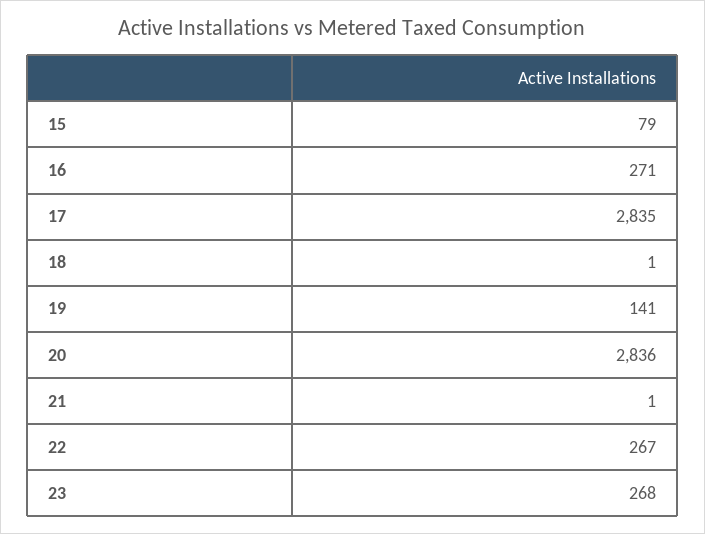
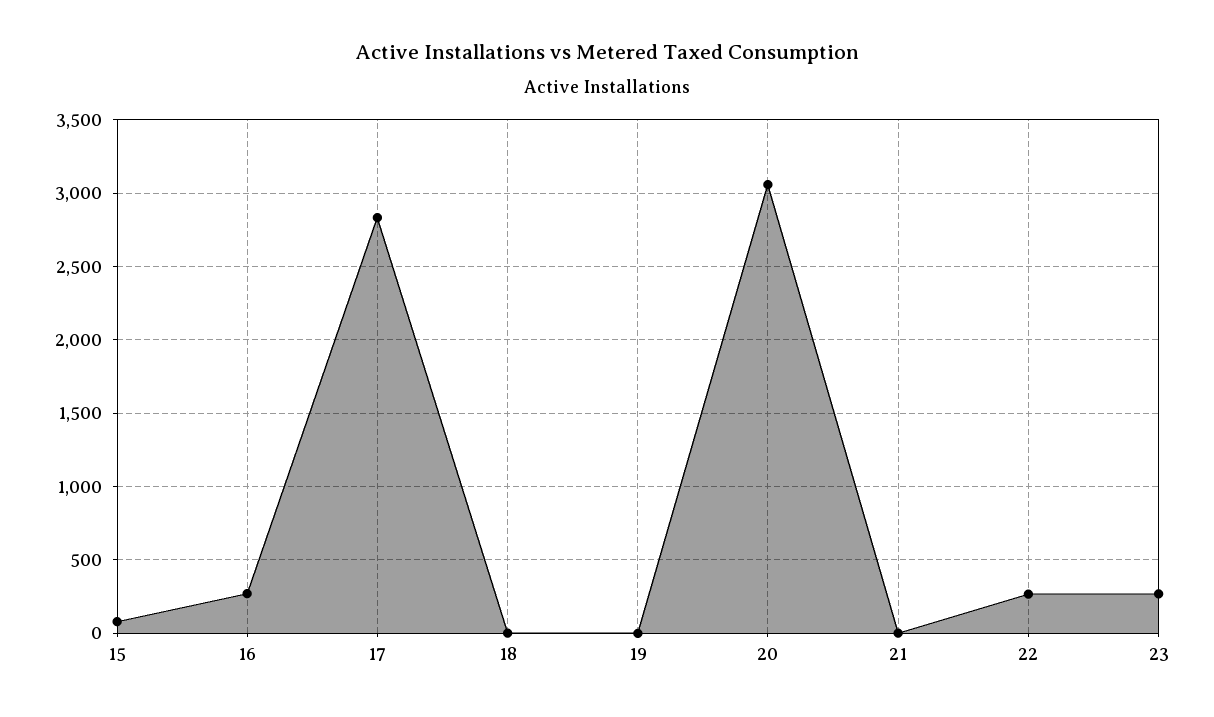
19: 141 -> 0
20: 2836 -> 3050

